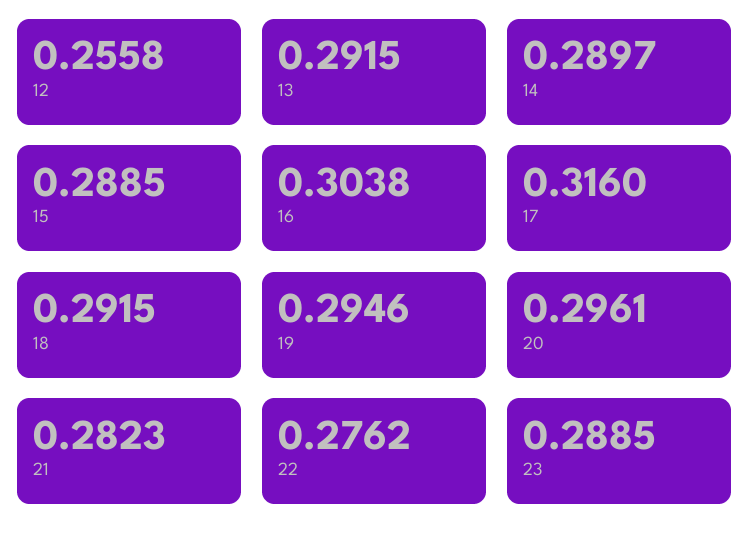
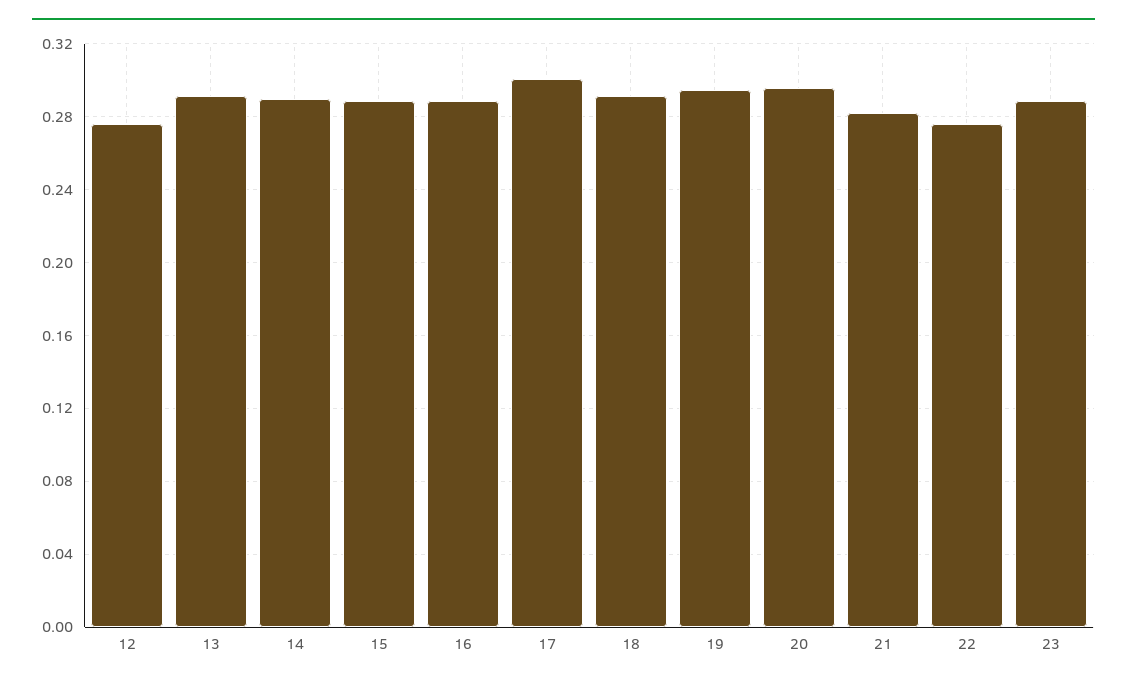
12: 0.2558 -> 0.275
16: 0.3038 -> 0.29
17: 0.316 -> 0.3

